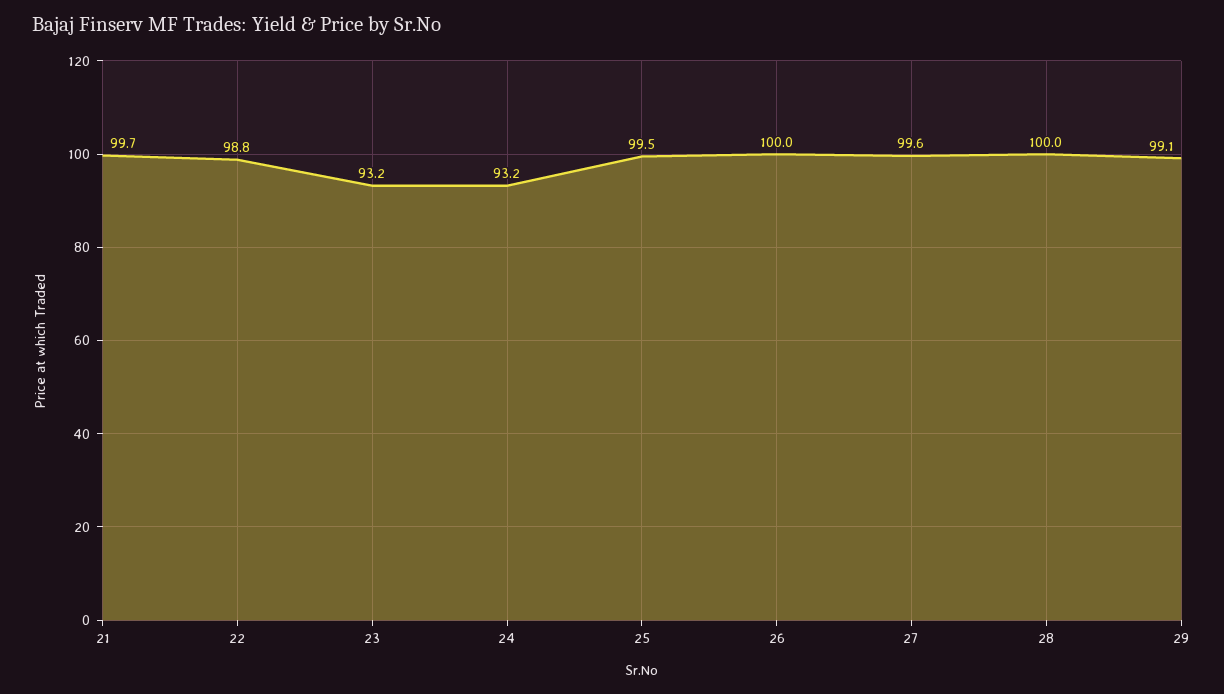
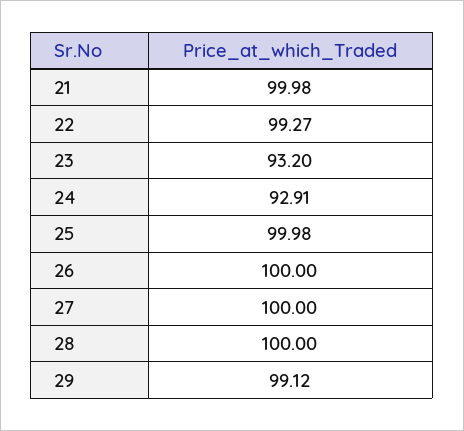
21: 99.7 -> 99.98
22: 98.8 -> 99.27
24: 93.2 -> 92.91
25: 99.5 -> 99.98
27: 99.6 -> 100

